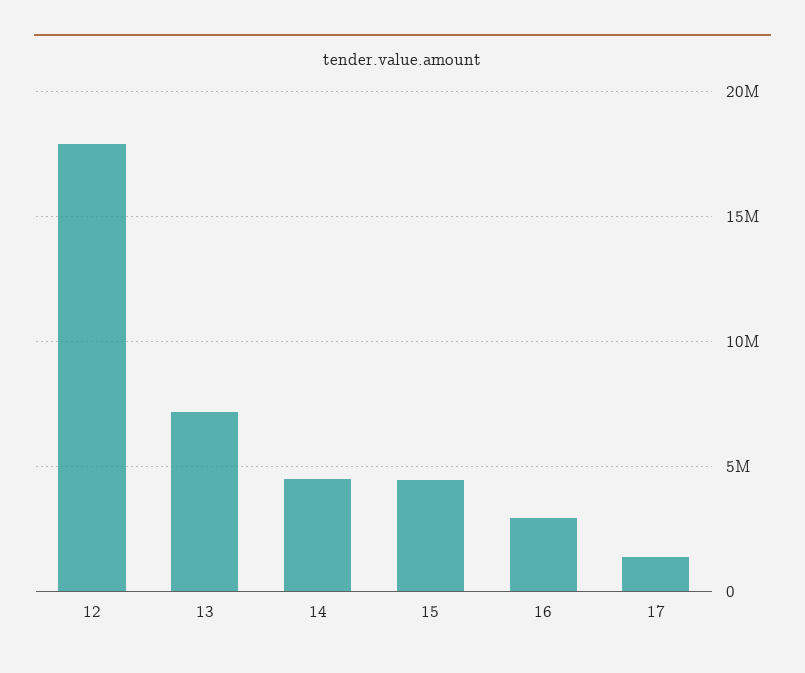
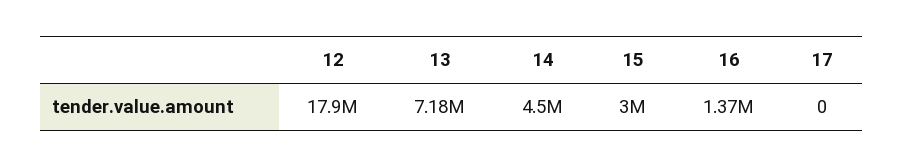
15: 4500000 -> 3000000
16: 3000000 -> 1370000
17: 1500000 -> 0

